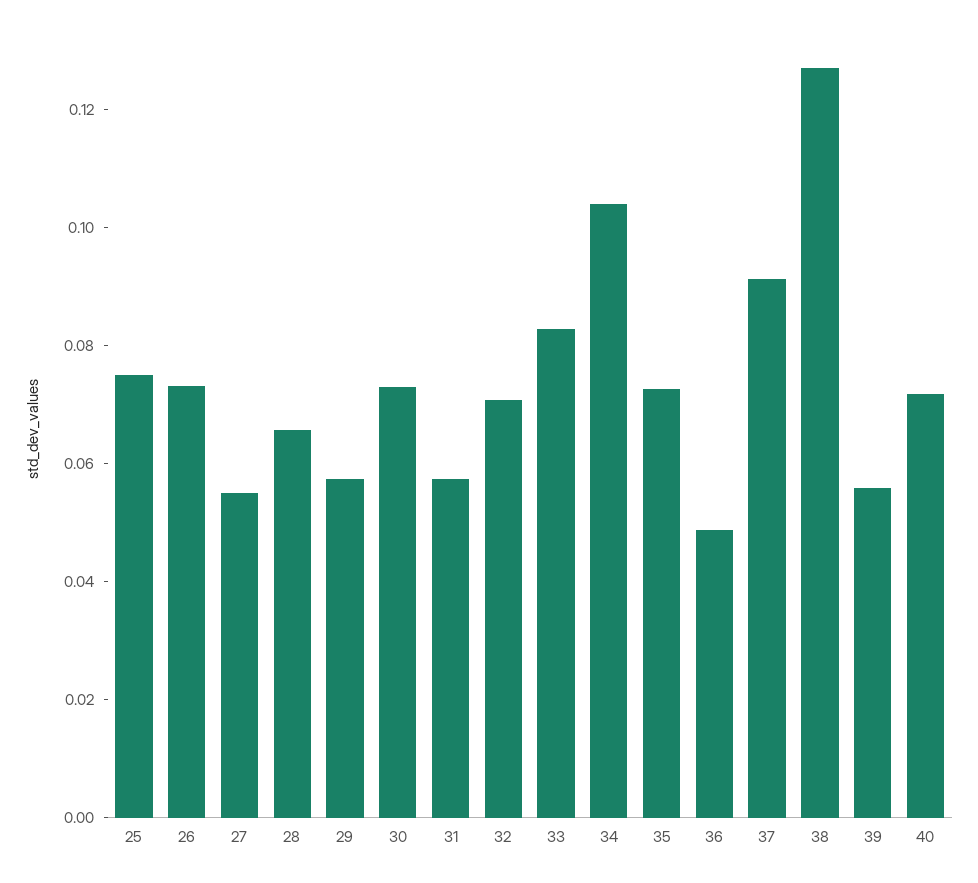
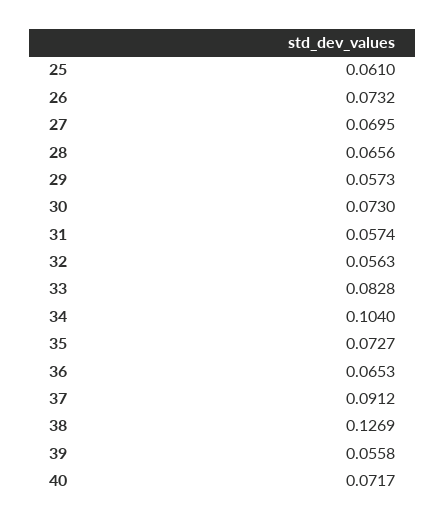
25: 0.075 -> 0.061
27: 0.055 -> 0.0695
32: 0.07 -> 0.0563
36: 0.05 -> 0.0653

